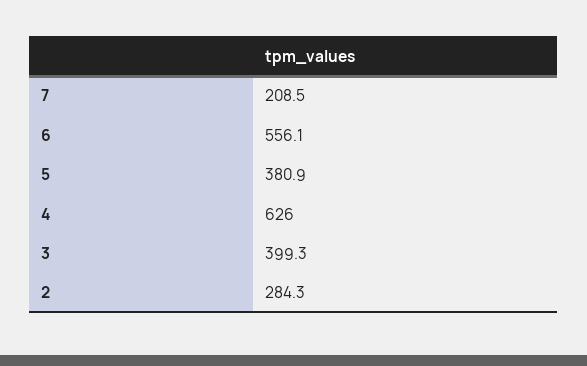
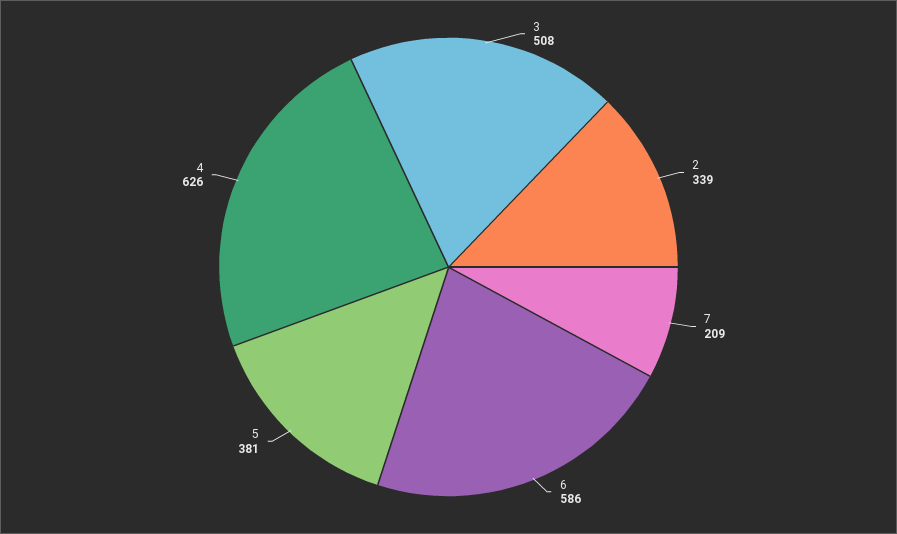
6: 556.1 -> 586
3: 399.3 -> 508
2: 284.3 -> 339

